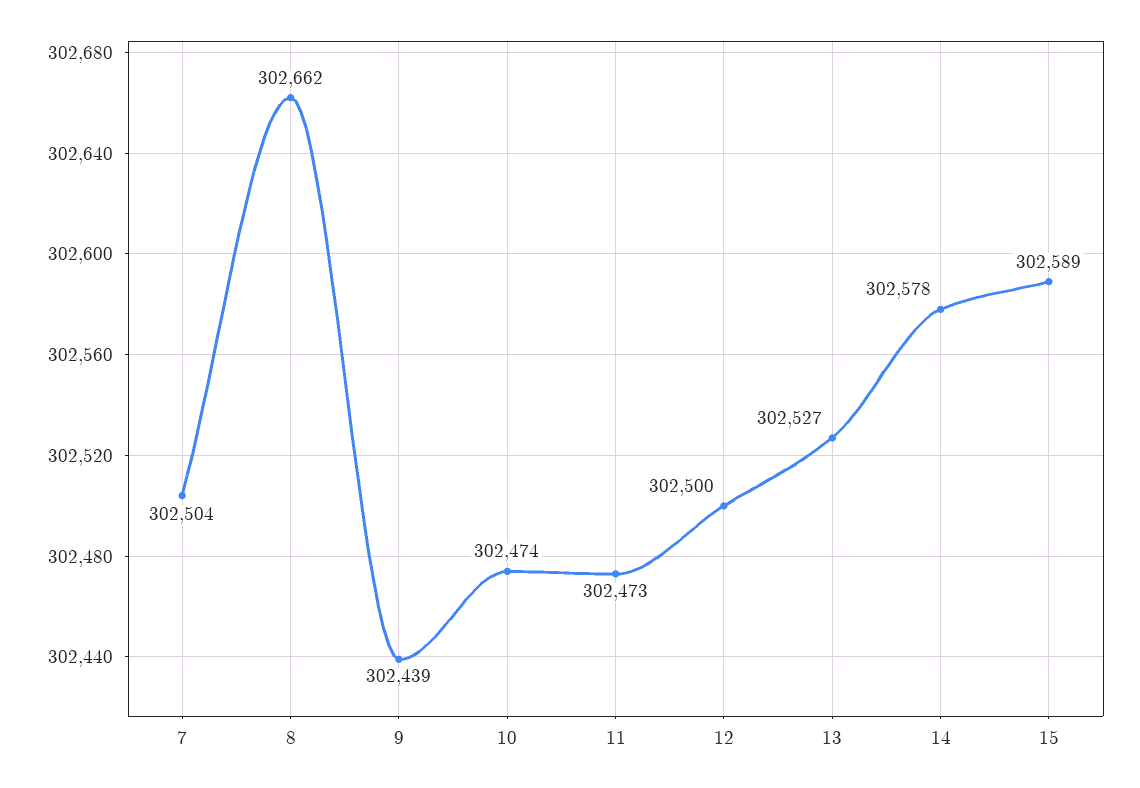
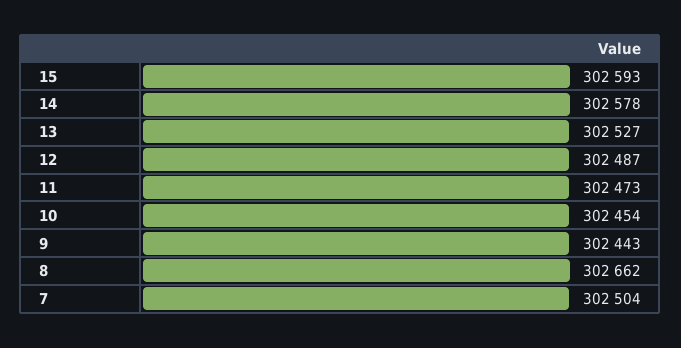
9: 302439 -> 302443
10: 302474 -> 302454
12: 302500 -> 302487
15: 302589 -> 302593

